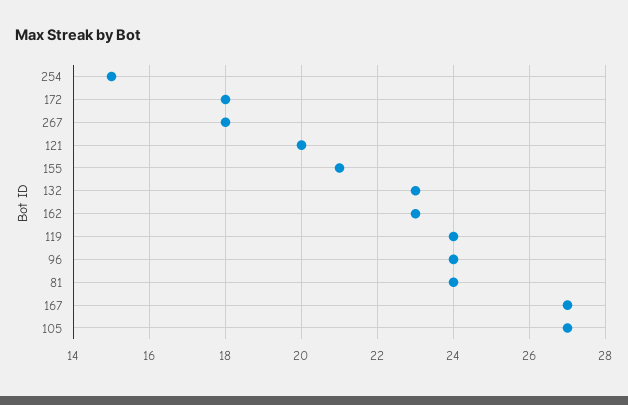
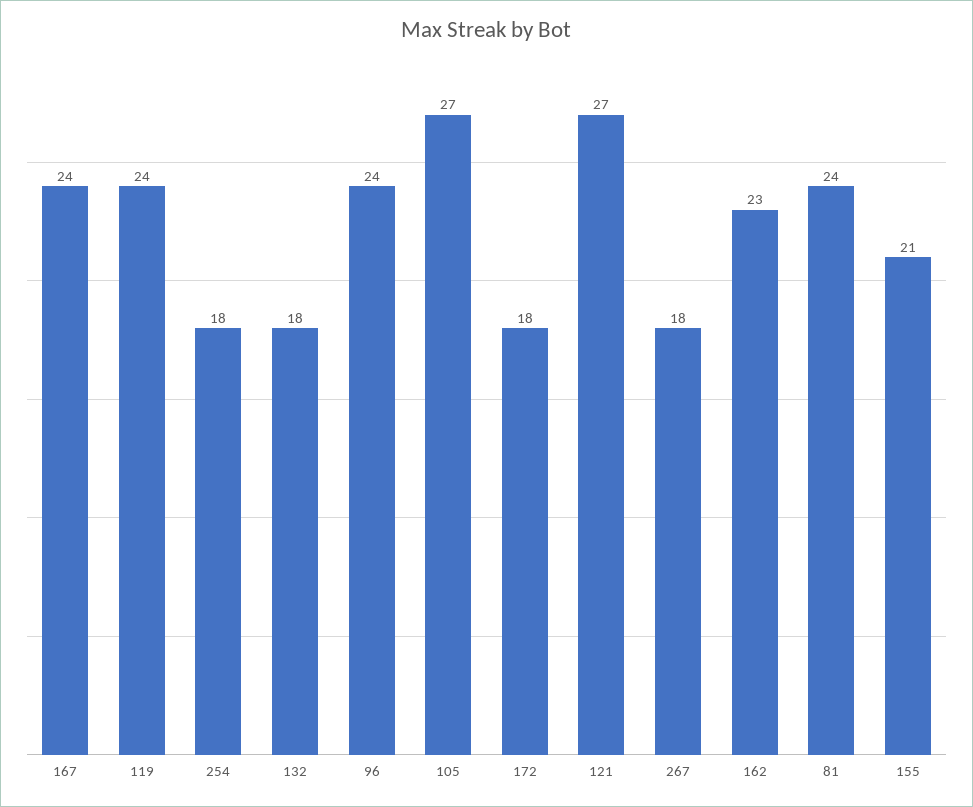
254: 15 -> 18
121: 20 -> 27
132: 23 -> 18
167: 27 -> 24

